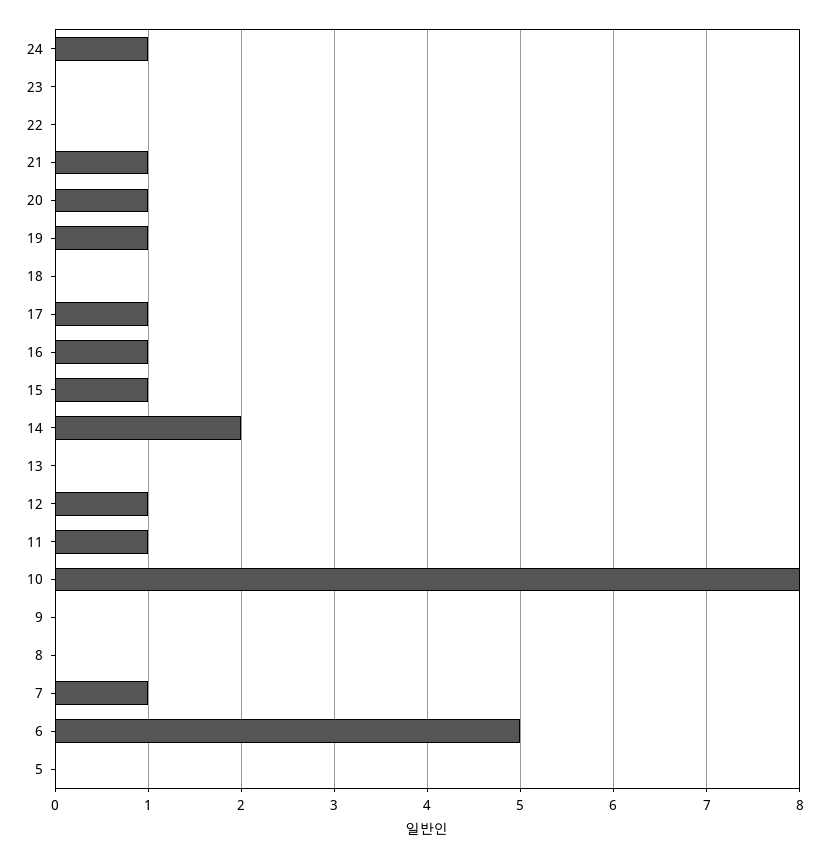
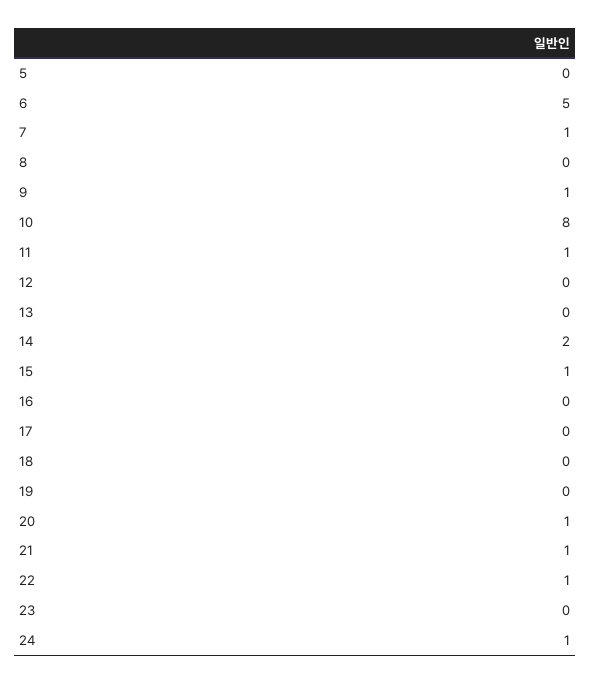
22: 0 -> 1
19: 1 -> 0
17: 1 -> 0
16: 1 -> 0
12: 1 -> 0
9: 0 -> 1

